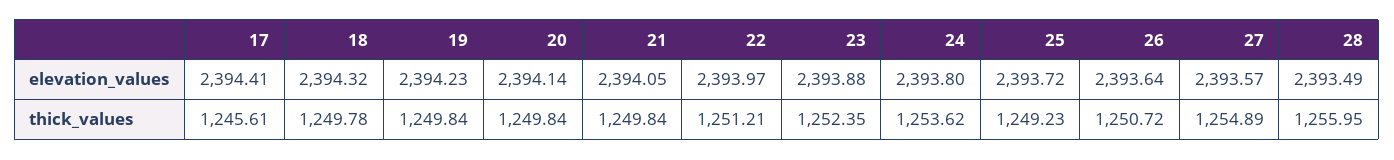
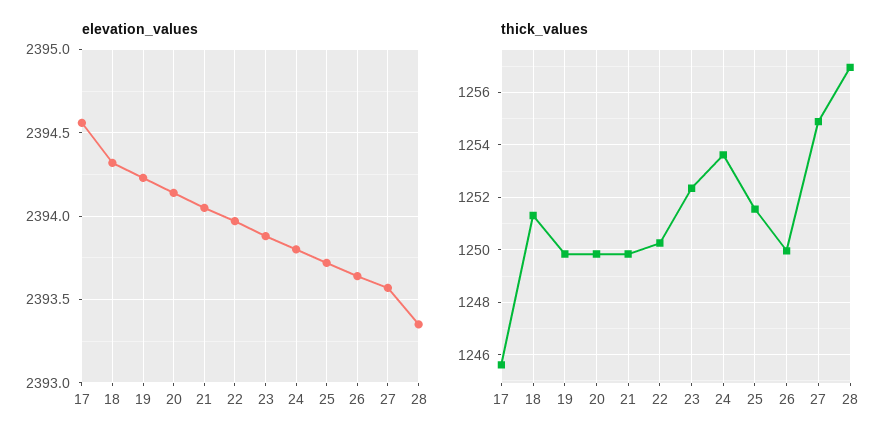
elevation_values, 17: 2394.41 -> 2394.55
elevation_values, 28: 2393.49 -> 2393.35
thick_values, 18: 1249.78 -> 1251.25
thick_values, 22: 1251.21 -> 1250.25
thick_values, 25: 1249.23 -> 1251.5
thick_values, 26: 1250.72 -> 1250
thick_values, 28: 1255.95 -> 1257

